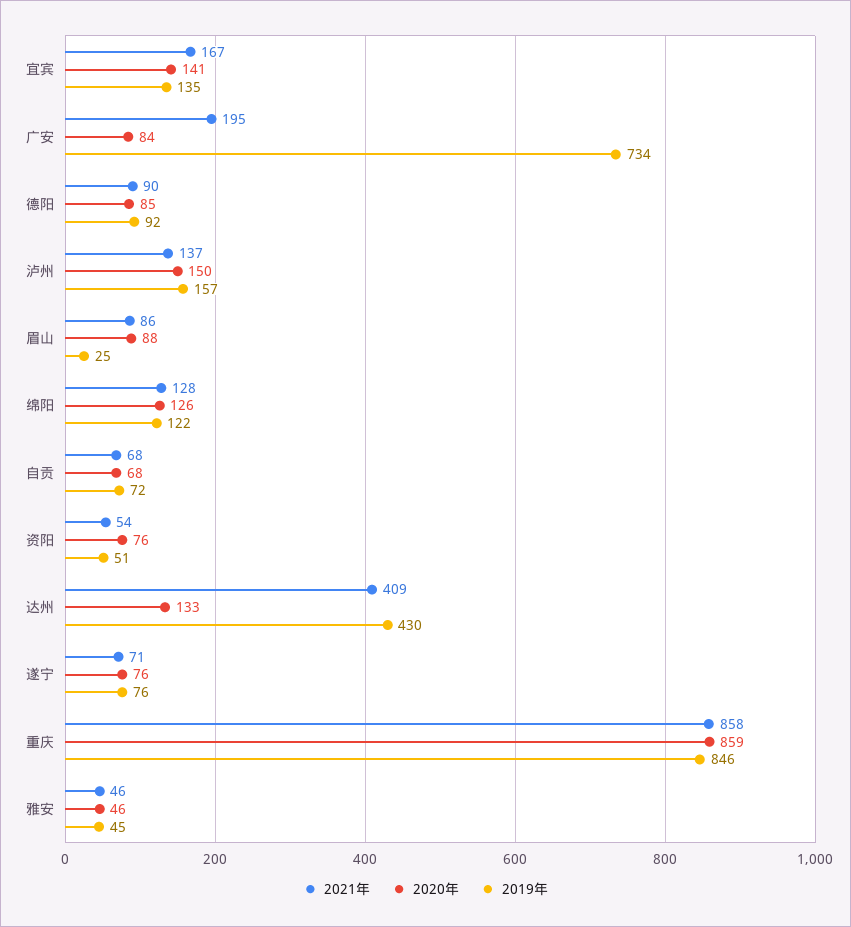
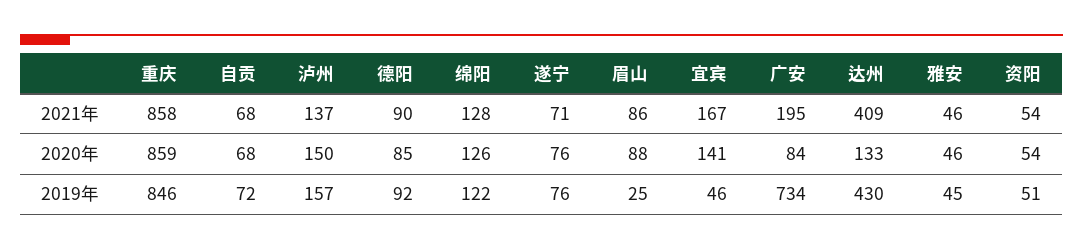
2019年, 宜宾: 135 -> 46
2020年, 资阳: 76 -> 54

